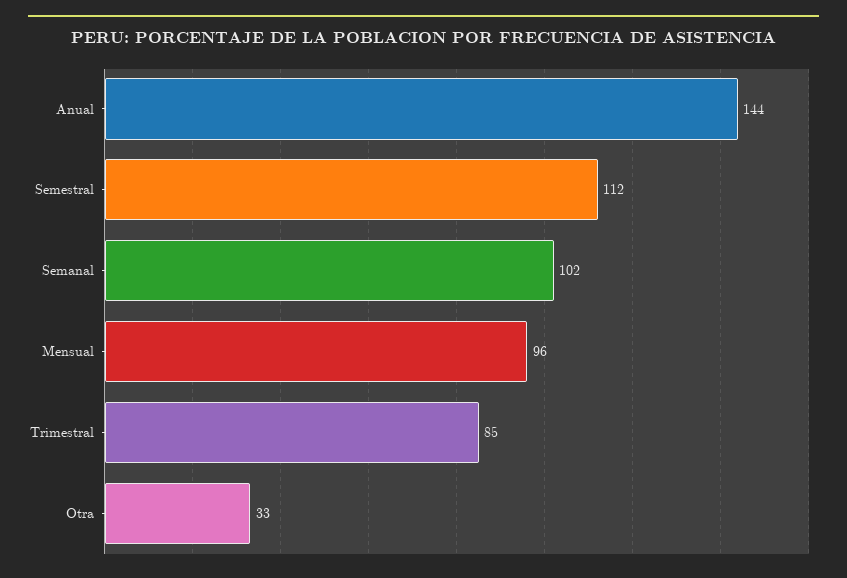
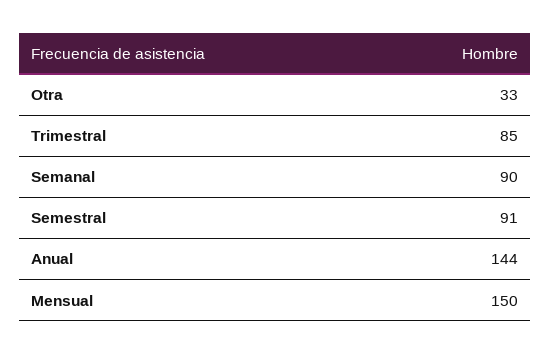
Semestral: 112 -> 91
Semanal: 102 -> 90
Mensual: 96 -> 150

